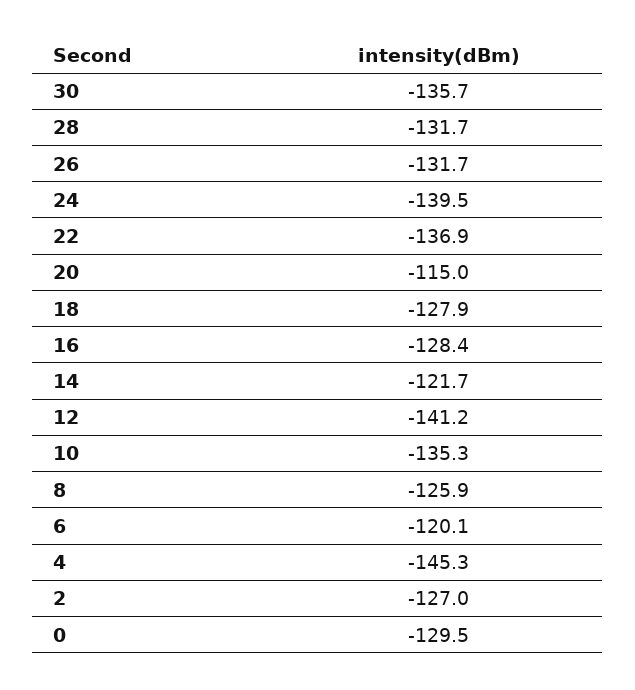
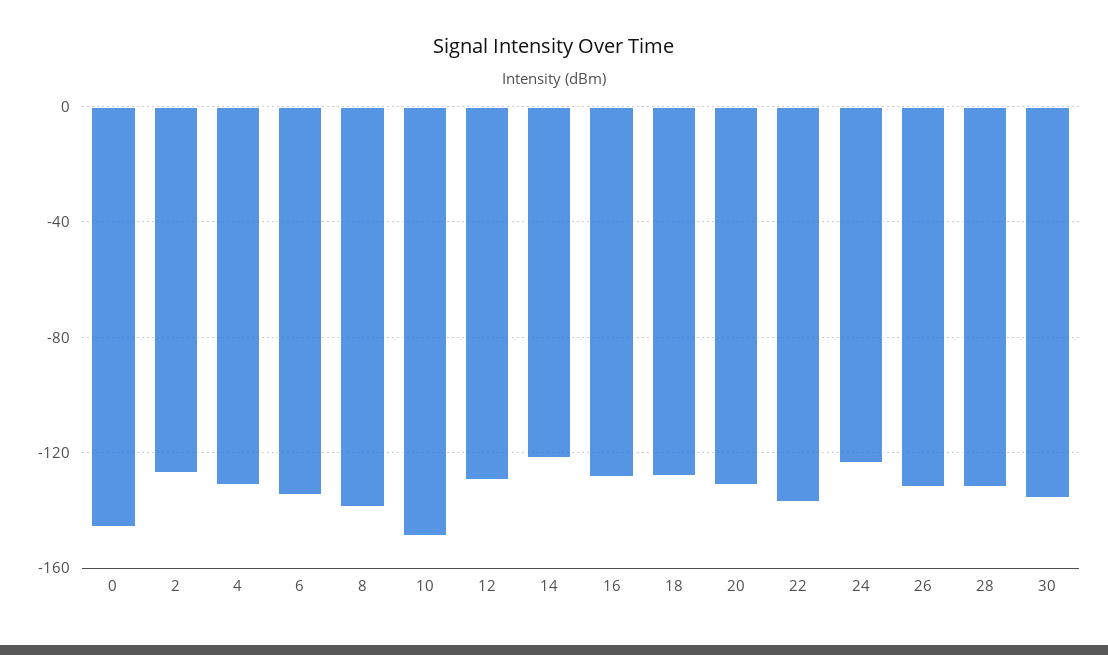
24: -139.5 -> -125
20: -115 -> -130
12: -141.2 -> -130
10: -135.3 -> -150
8: -125.9 -> -140
6: -120.1 -> -135
4: -145.3 -> -130
0: -129.5 -> -145

